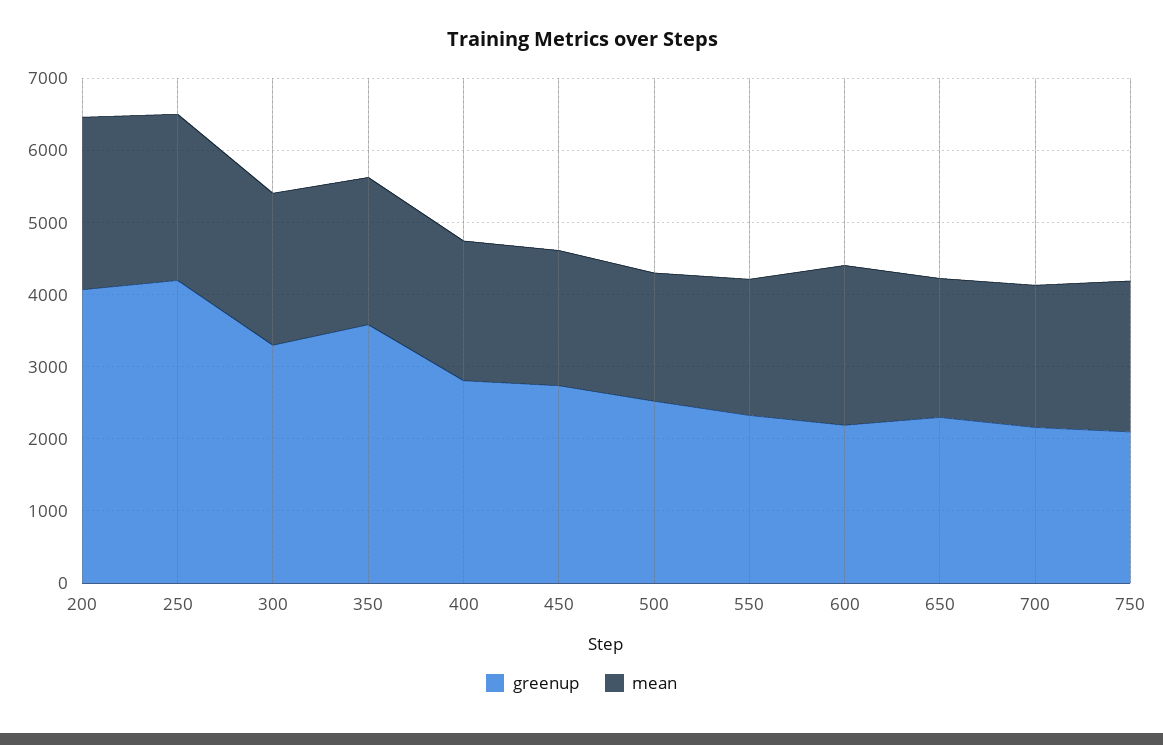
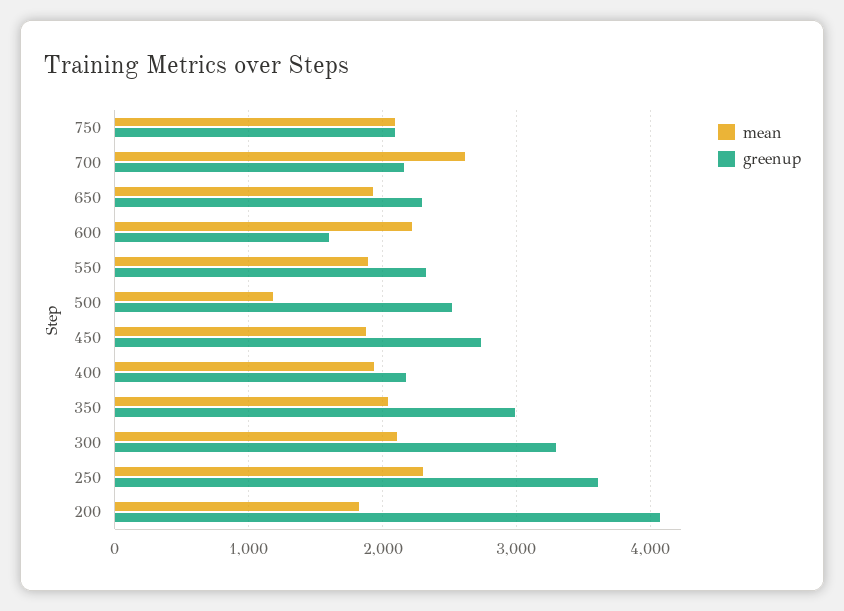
mean, 200: 2400 -> 1800
greenup, 250: 4200 -> 3600
greenup, 350: 3600 -> 3000
greenup, 400: 2800 -> 2200
mean, 500: 1800 -> 1200
greenup, 600: 2200 -> 1600
mean, 700: 2000 -> 2600

